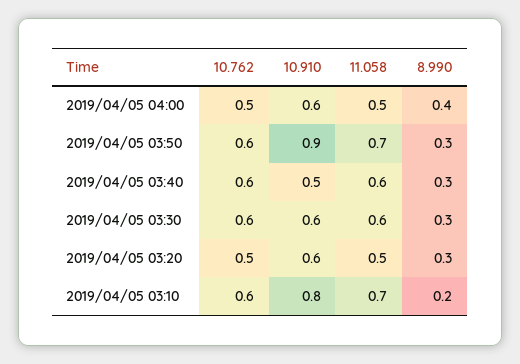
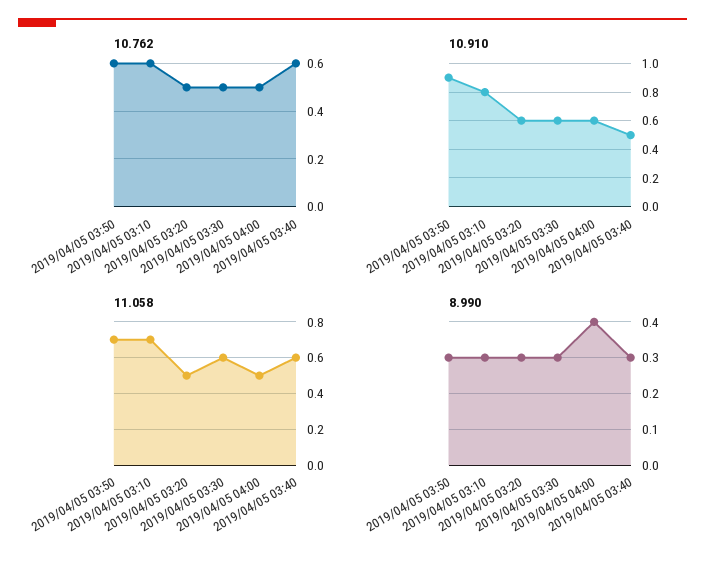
10.762, 2019/04/05 03:30: 0.6 -> 0.5
8.990, 2019/04/05 03:10: 0.2 -> 0.3

